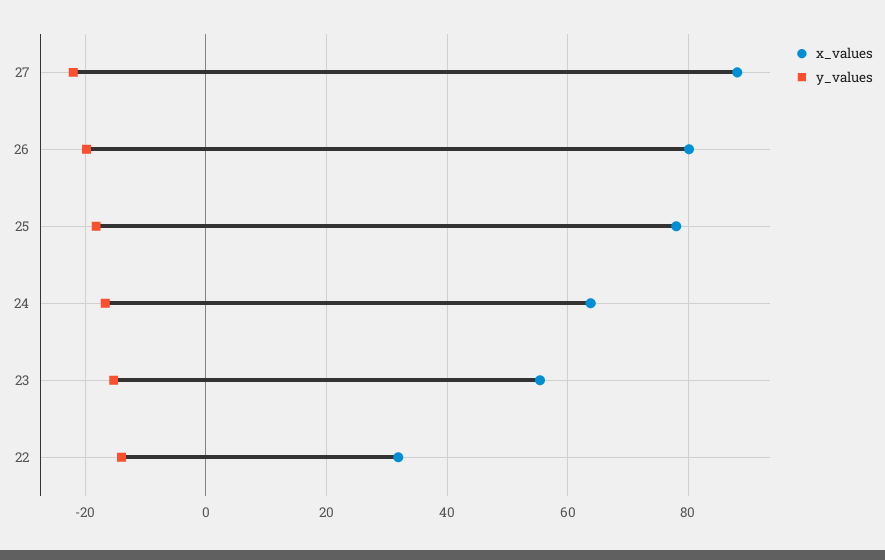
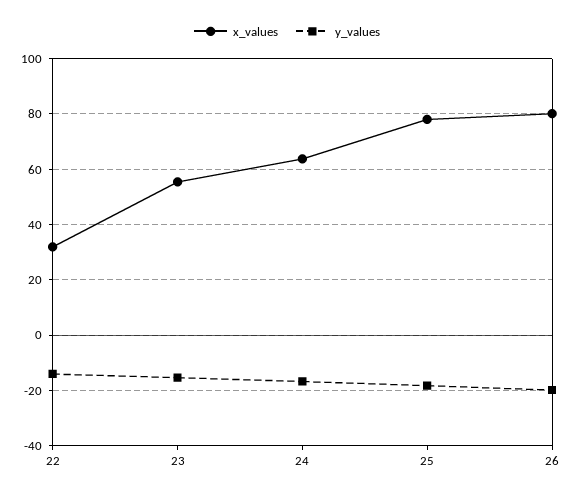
x_values, 27: 88 -> none
y_values, 27: -22 -> none

